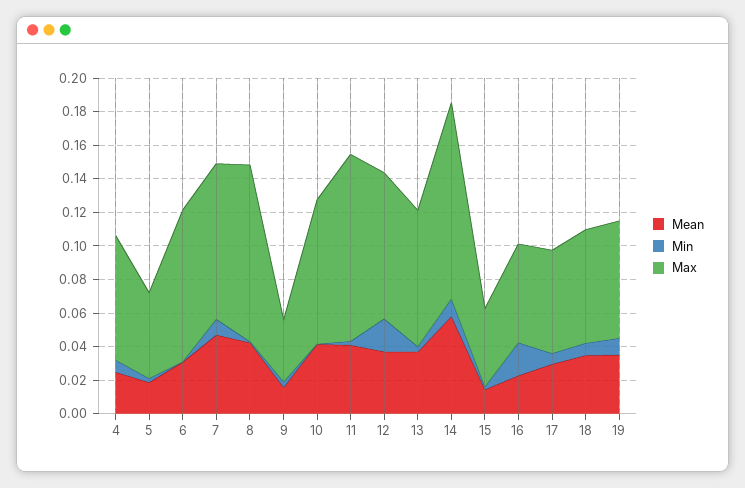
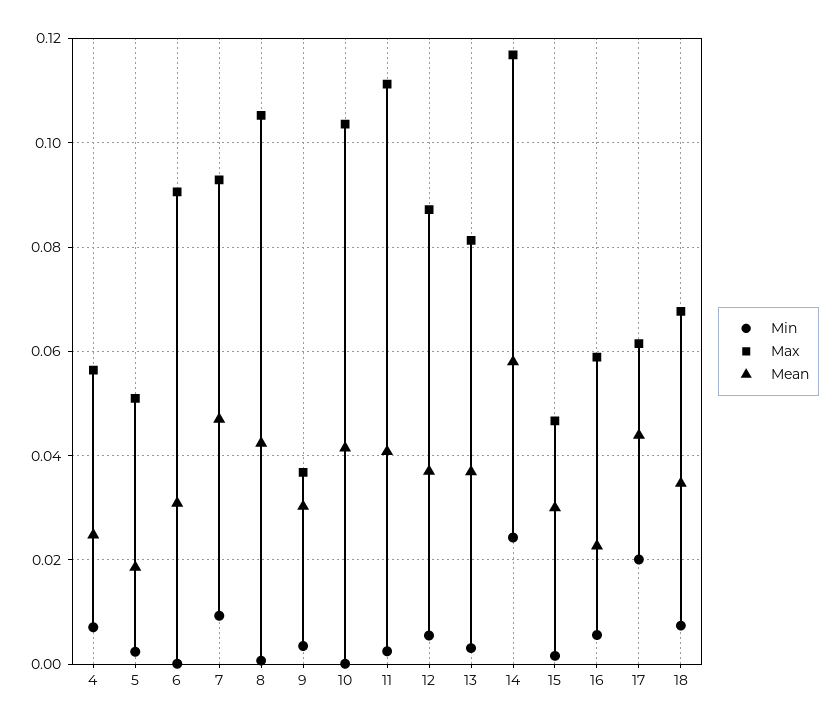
Max, 4: 0.075 -> 0.056
Mean, 9: 0.015 -> 0.03
Max, 10: 0.085 -> 0.104
Min, 12: 0.02 -> 0.006
Min, 14: 0.01 -> 0.024
Mean, 15: 0.015 -> 0.03
Min, 16: 0.02 -> 0.006
Mean, 17: 0.03 -> 0.044
Min, 17: 0.005 -> 0.02
Mean, 19: 0.035 -> none
Min, 19: 0.01 -> none
Max, 19: 0.07 -> none

